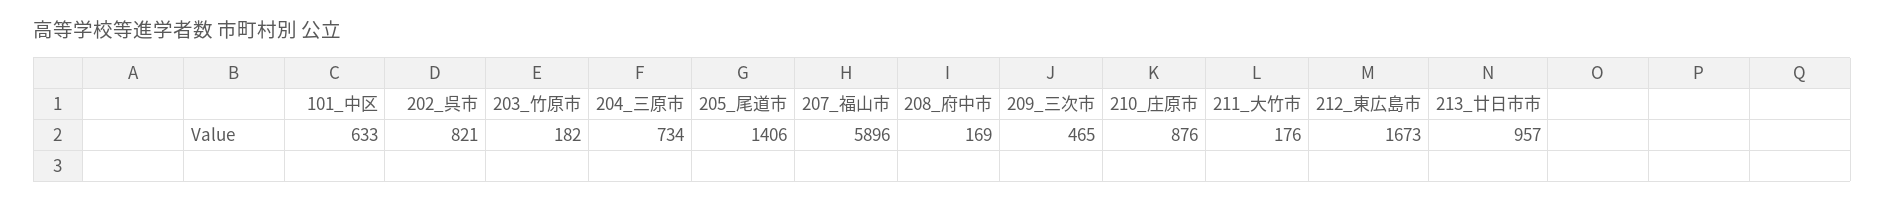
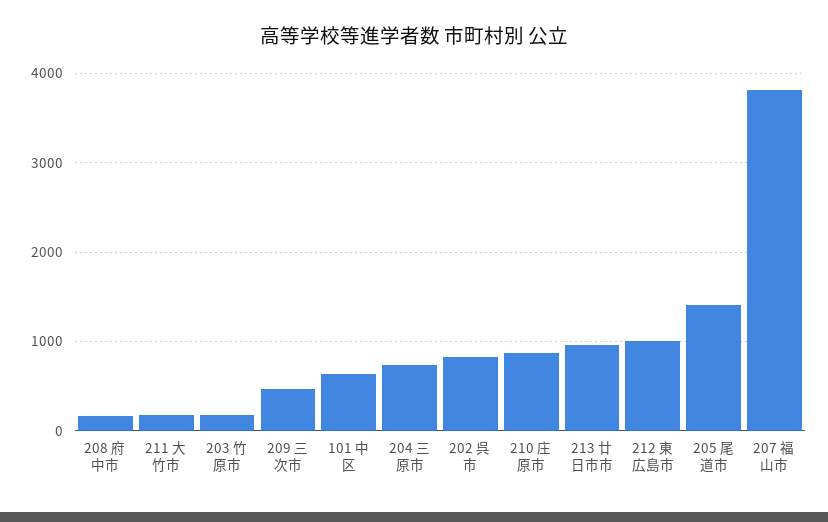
207_福山市: 5896 -> 3800
212_東広島市: 1673 -> 1000

